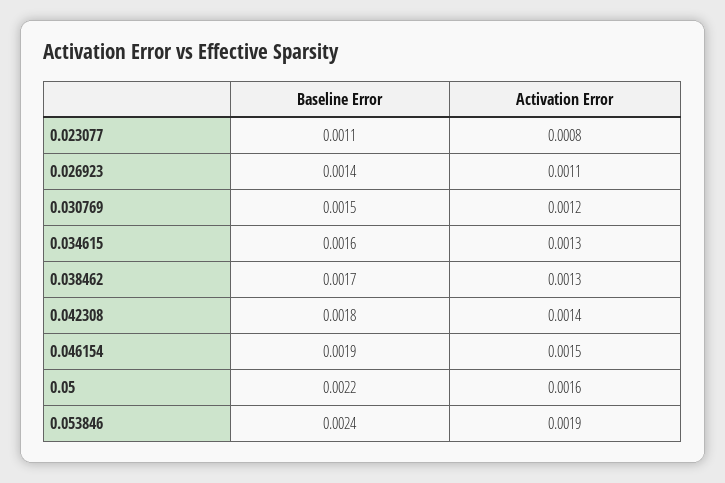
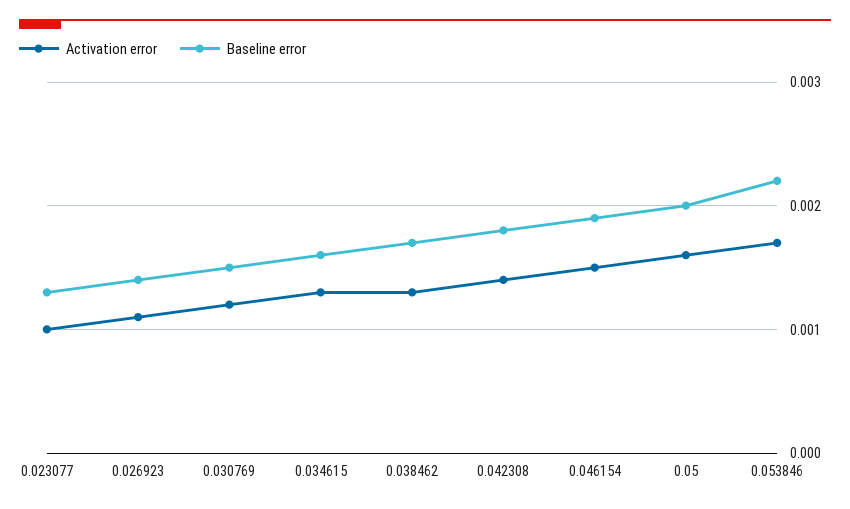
Baseline Error, 0.023077: 0.0011 -> 0.0013
Activation Error, 0.023077: 0.0008 -> 0.001
Baseline Error, 0.05: 0.0022 -> 0.002
Baseline Error, 0.053846: 0.0024 -> 0.0022
Activation Error, 0.053846: 0.0019 -> 0.0017

